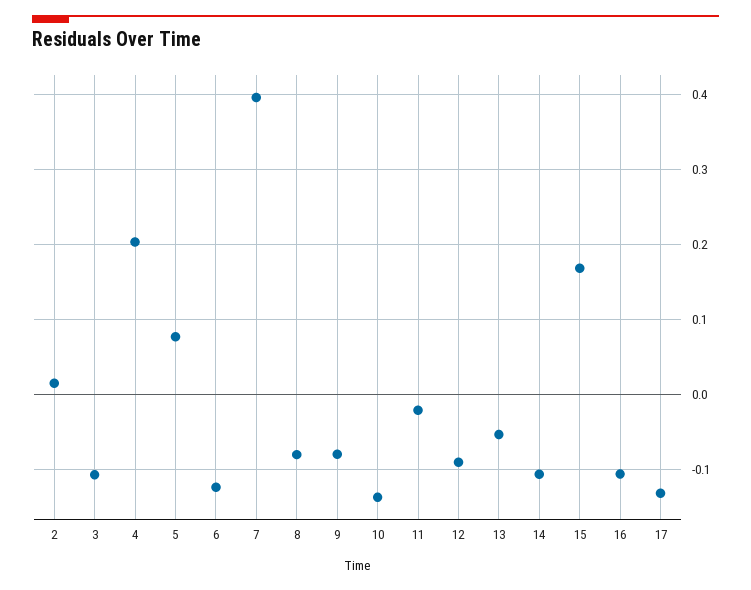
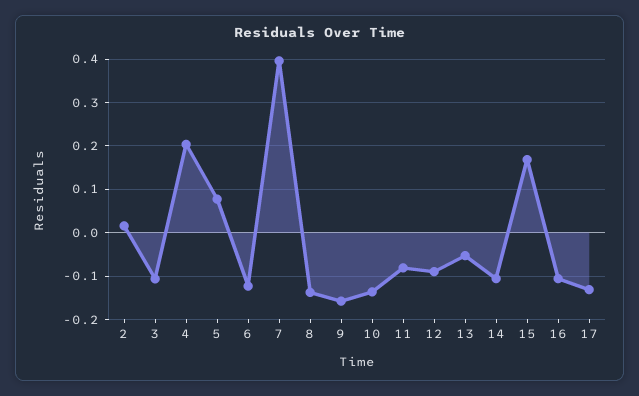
8: -0.08 -> -0.14
9: -0.08 -> -0.16
11: -0.02 -> -0.08

